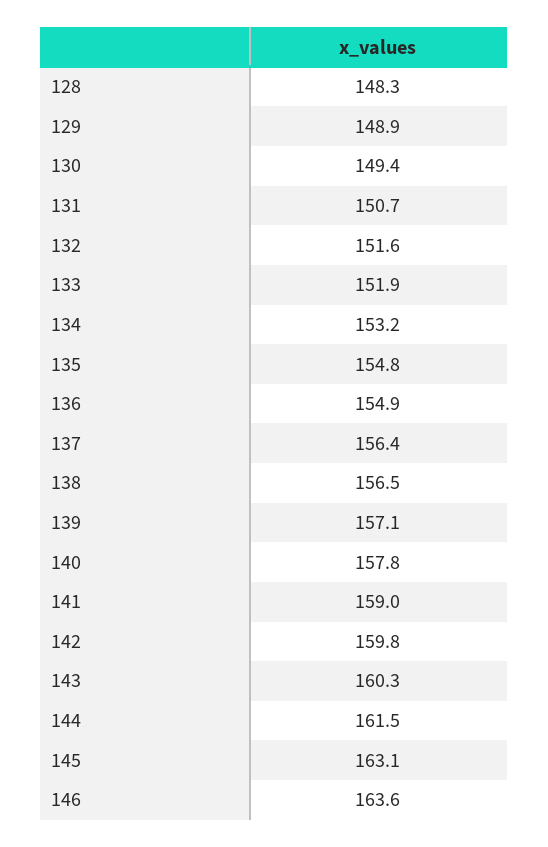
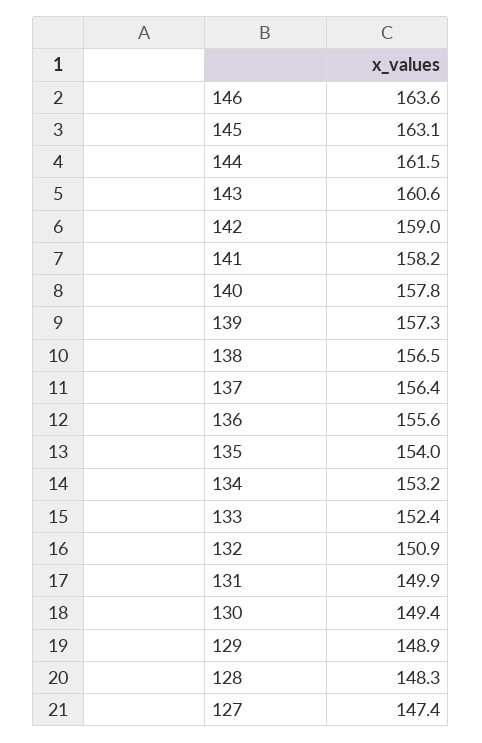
131: 150.7 -> 149.9
132: 151.6 -> 150.9
133: 151.9 -> 152.4
135: 154.8 -> 154
136: 154.9 -> 155.6
139: 157.1 -> 157.3
141: 159 -> 158.2
142: 159.8 -> 159
143: 160.3 -> 160.6
127: none -> 147.4

